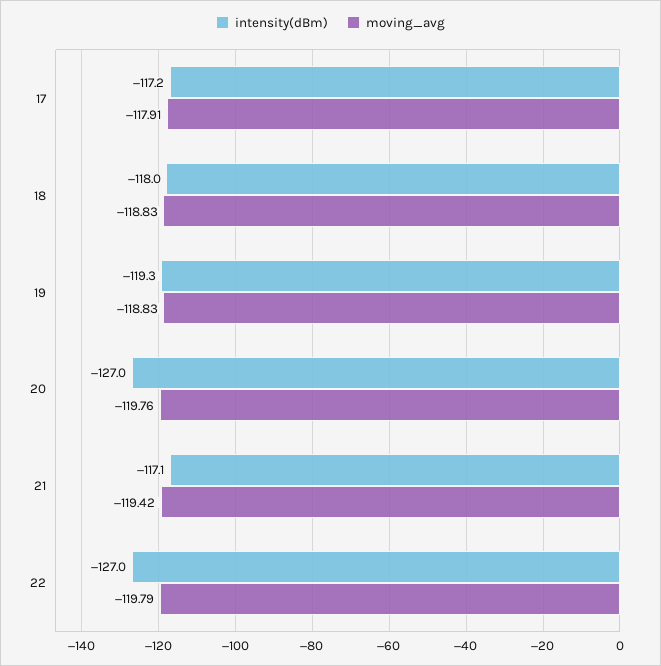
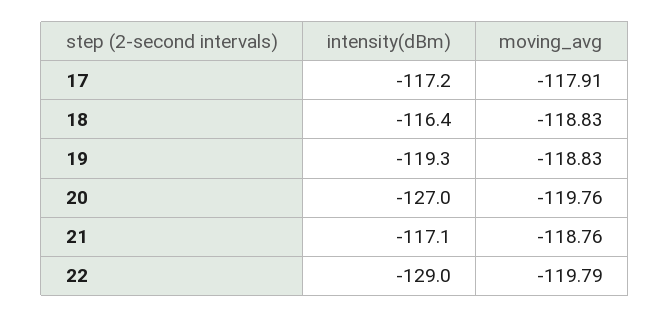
intensity(dBm), 18: -118 -> -116.4
moving_avg, 21: -119.42 -> -118.76
intensity(dBm), 22: -127 -> -129

